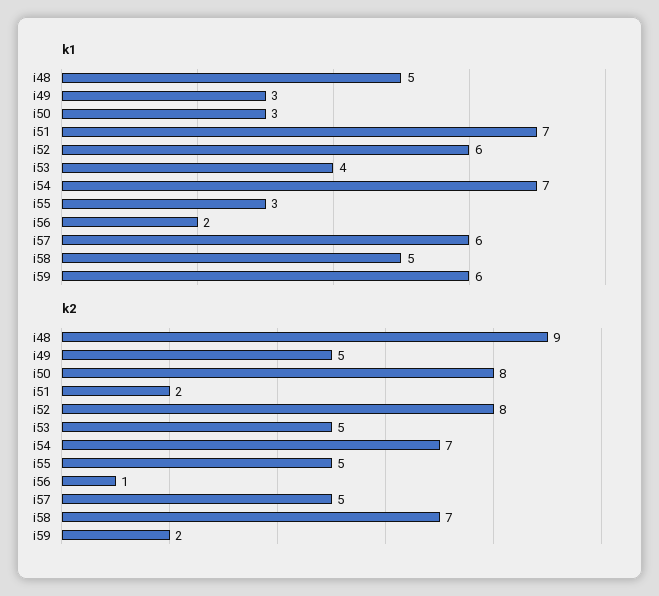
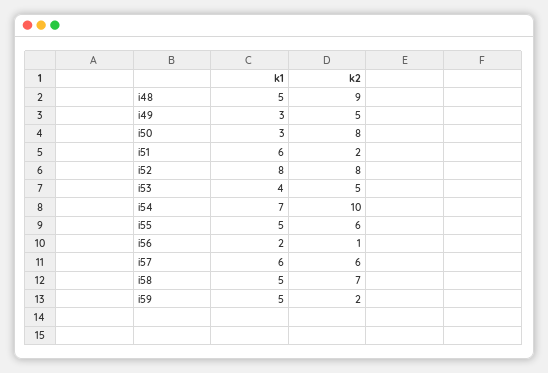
k1, i51: 7 -> 6
k1, i52: 6 -> 8
k1, i55: 3 -> 5
k1, i59: 6 -> 5
k2, i54: 7 -> 10
k2, i55: 5 -> 6
k2, i57: 5 -> 6

